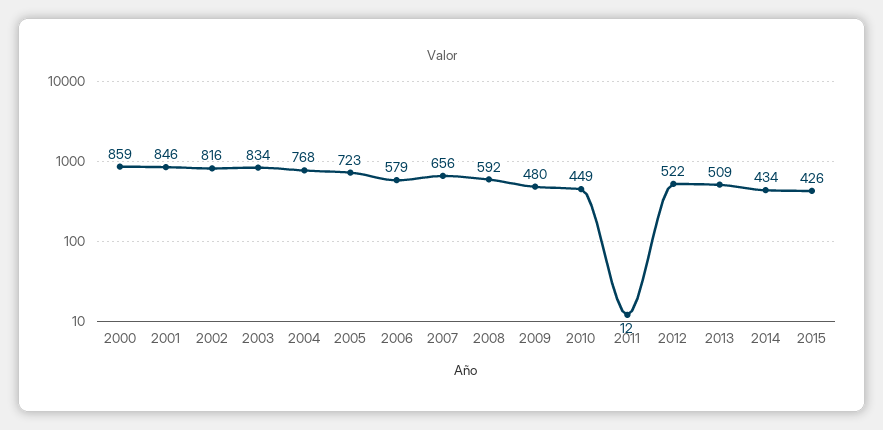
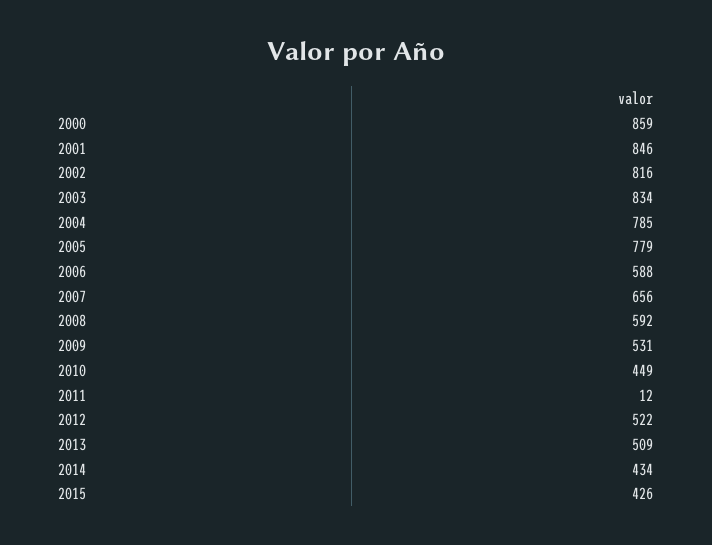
2004: 768 -> 785
2005: 723 -> 779
2006: 579 -> 588
2009: 480 -> 531

